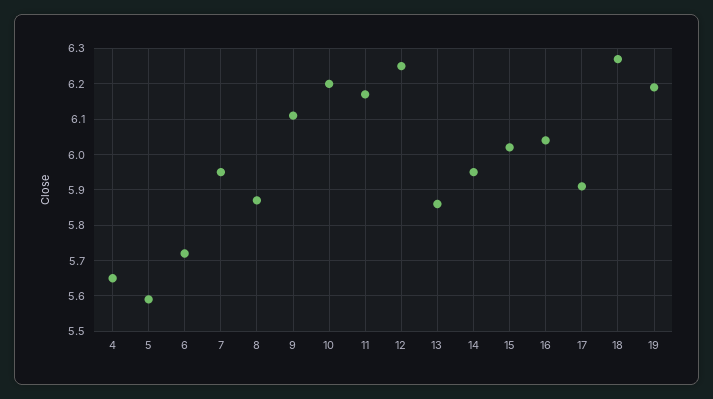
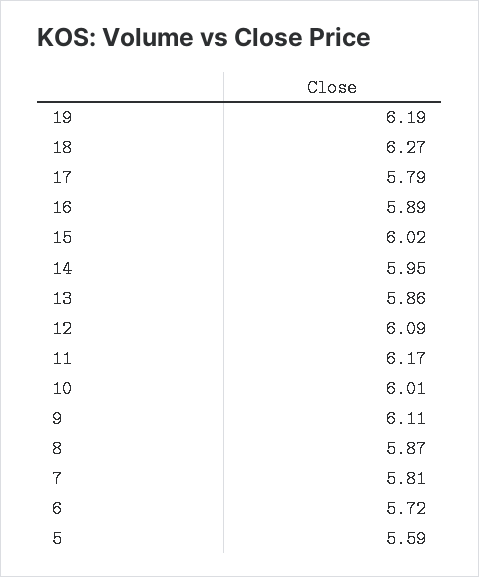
4: 5.65 -> none
7: 5.95 -> 5.81
10: 6.2 -> 6.01
12: 6.25 -> 6.09
16: 6.05 -> 5.89
17: 5.9 -> 5.79

